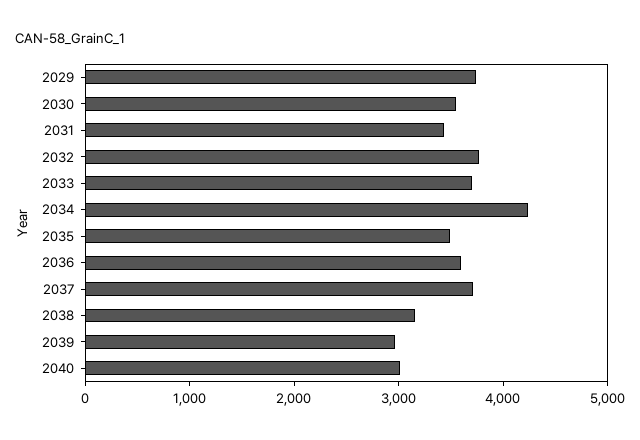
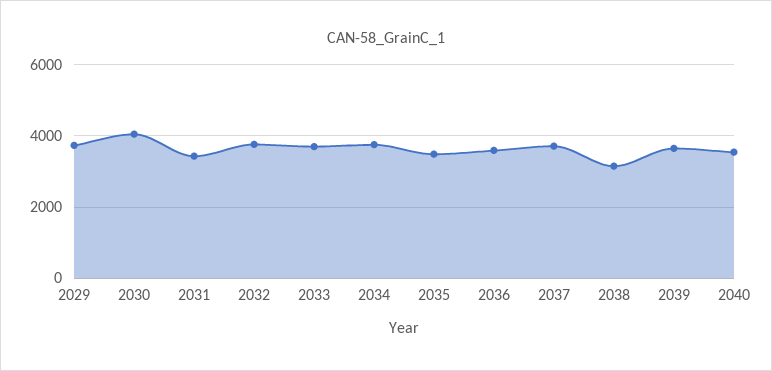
2030: 3600 -> 4000
2034: 4200 -> 3800
2039: 3000 -> 3600
2040: 3000 -> 3600

